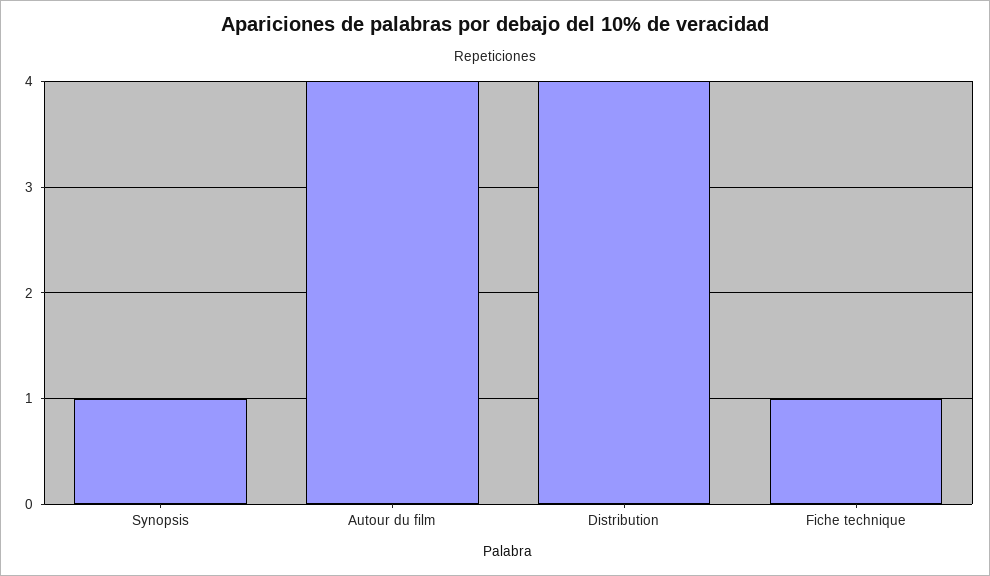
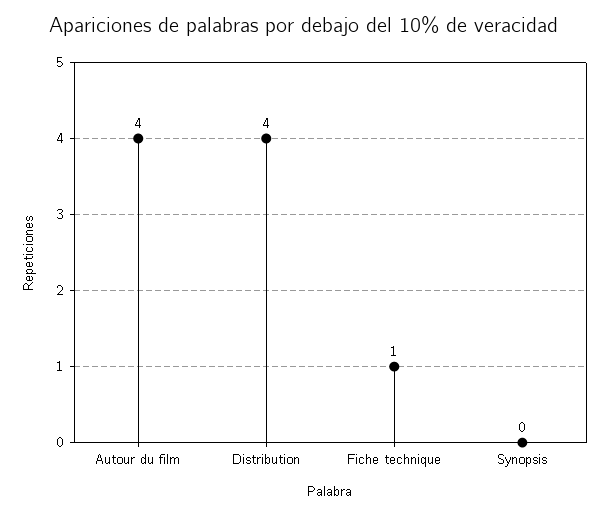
Synopsis: 1 -> 0

